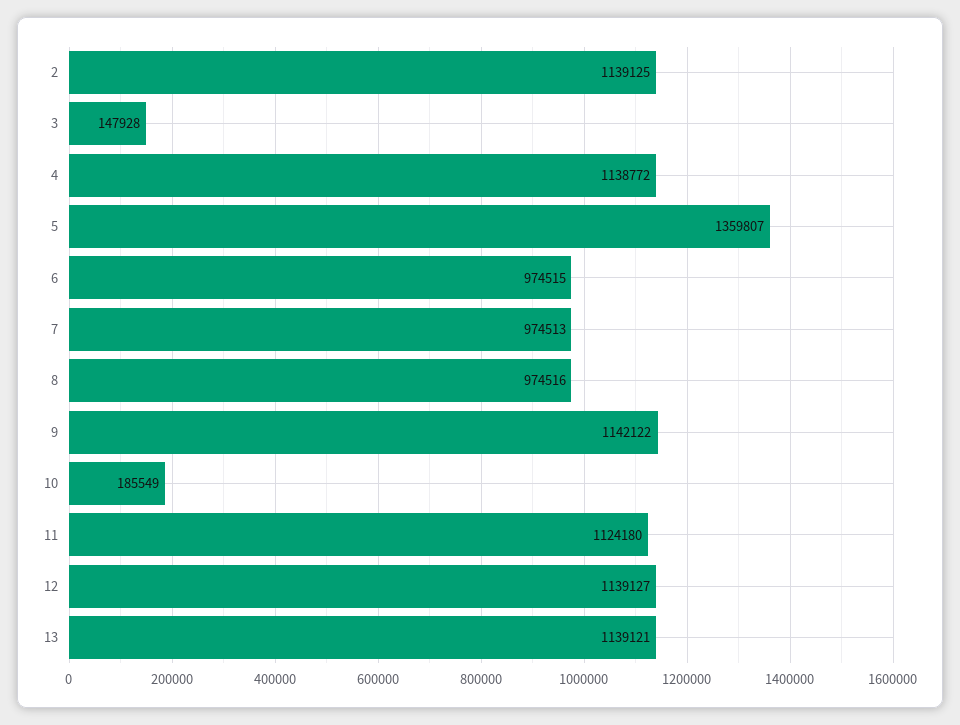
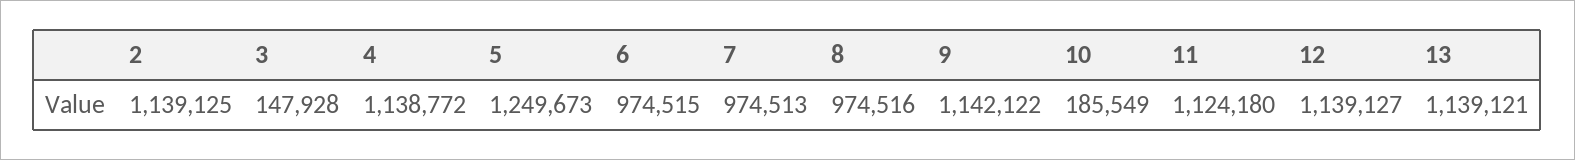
5: 1359807 -> 1249673

